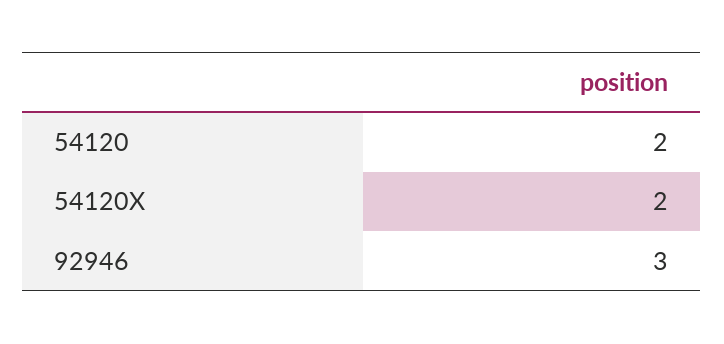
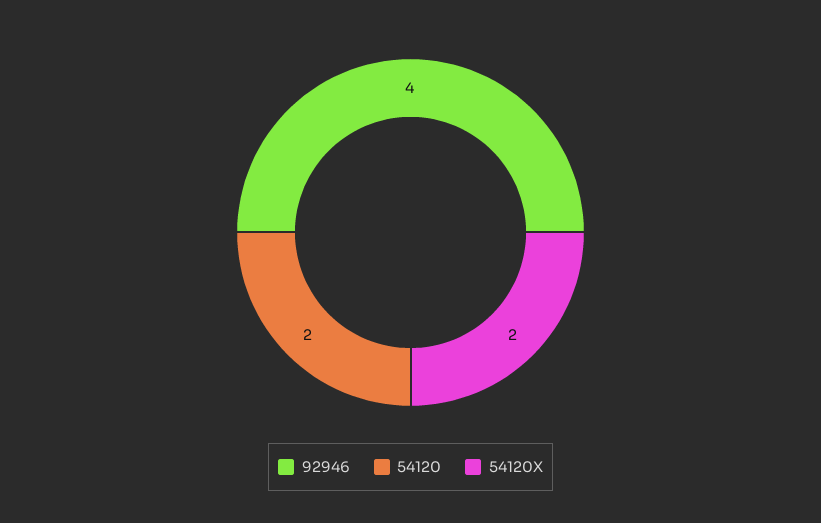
92946: 3 -> 4

